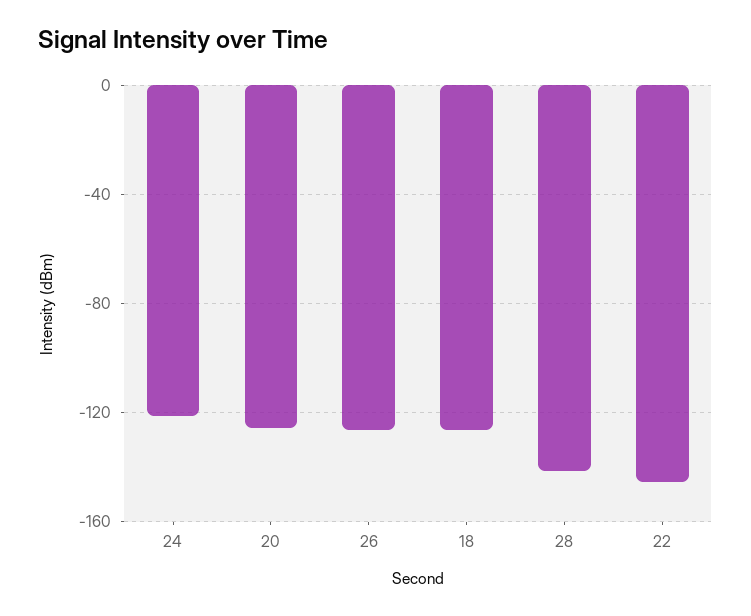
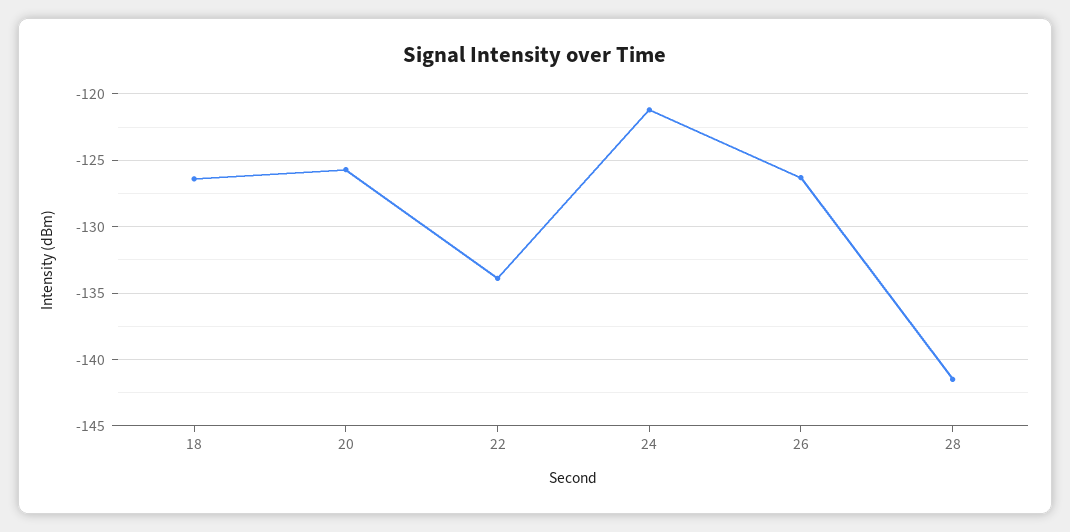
22: -145 -> -134

